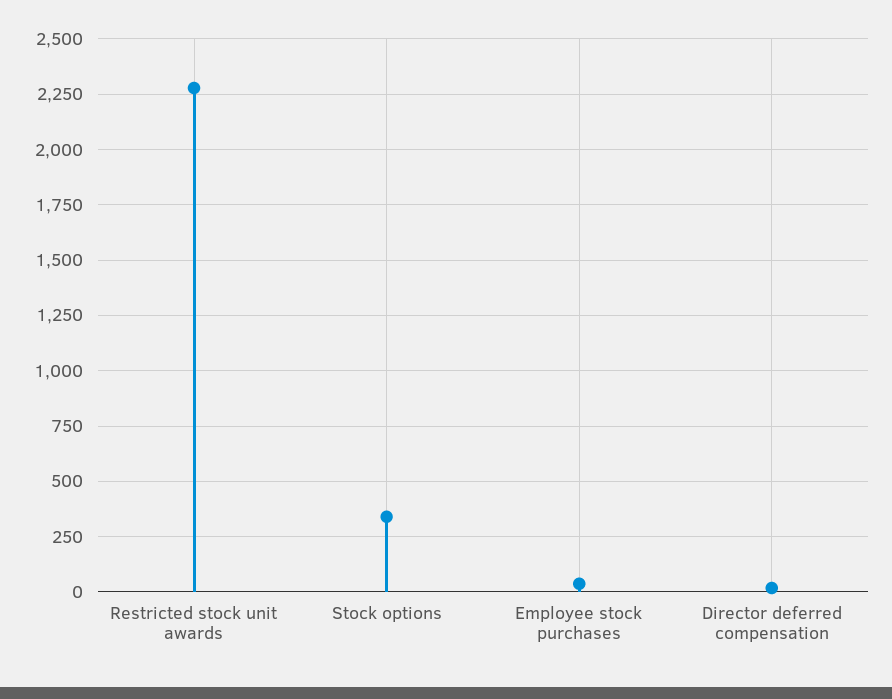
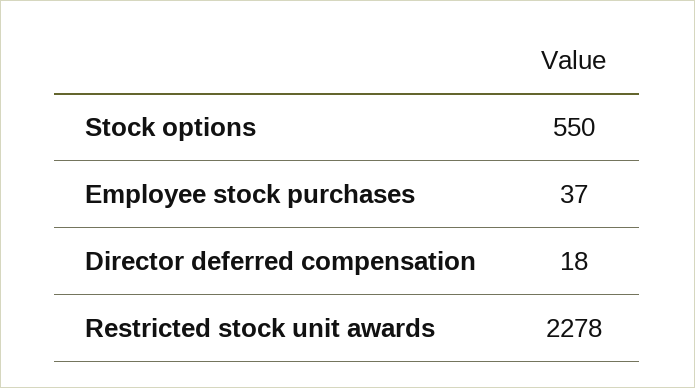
Stock options: 350 -> 550

